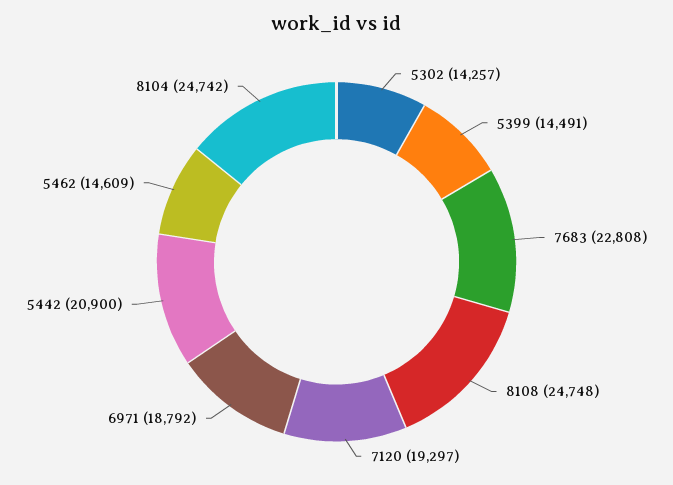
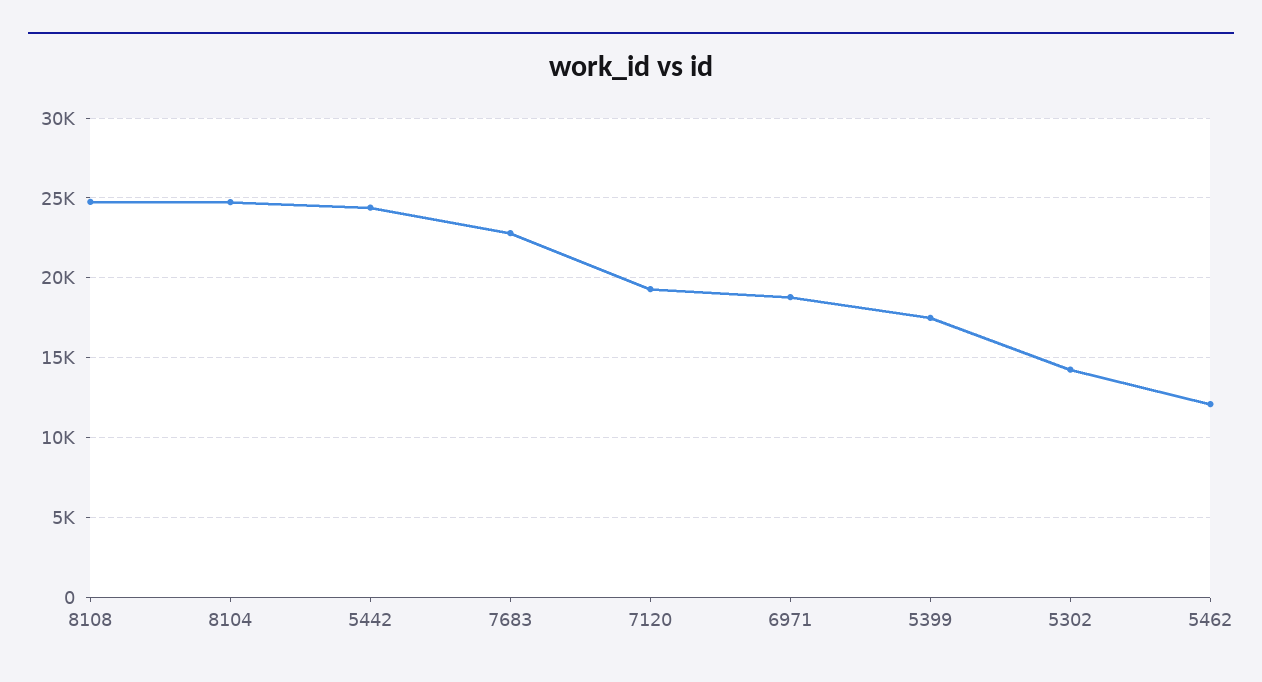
5399: 14491 -> 17500
5442: 20900 -> 24500
5462: 14609 -> 12000

